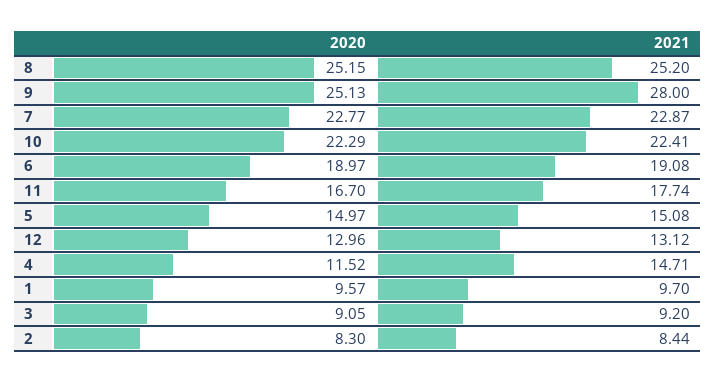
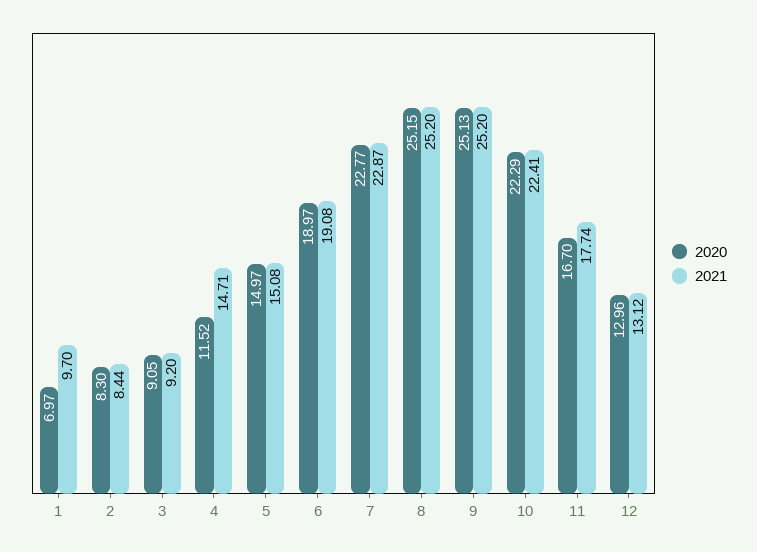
2021, 9: 28 -> 25.2
2020, 1: 9.57 -> 6.97

